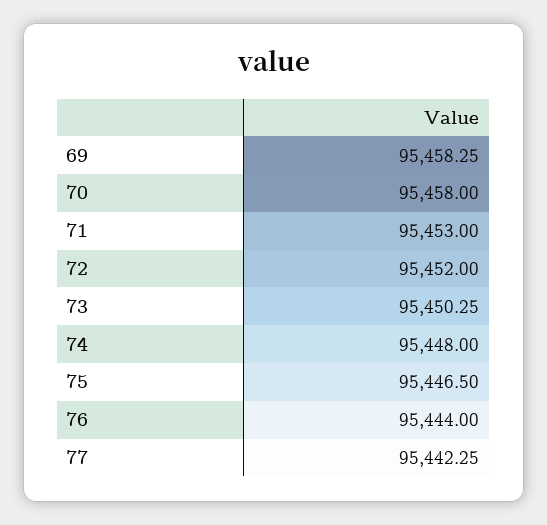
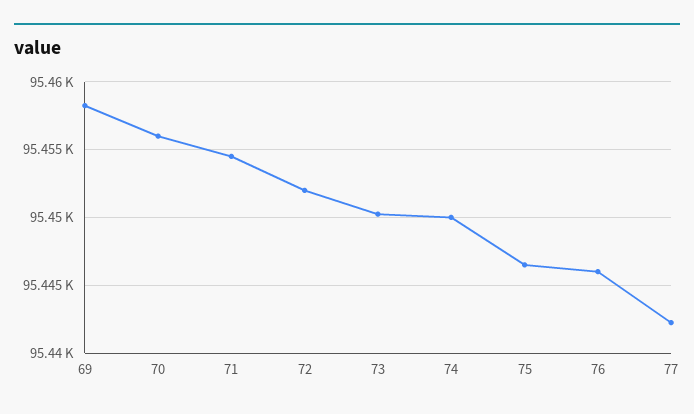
70: 95458 -> 95456
71: 95453 -> 95454.5
74: 95448 -> 95450
76: 95444 -> 95446

